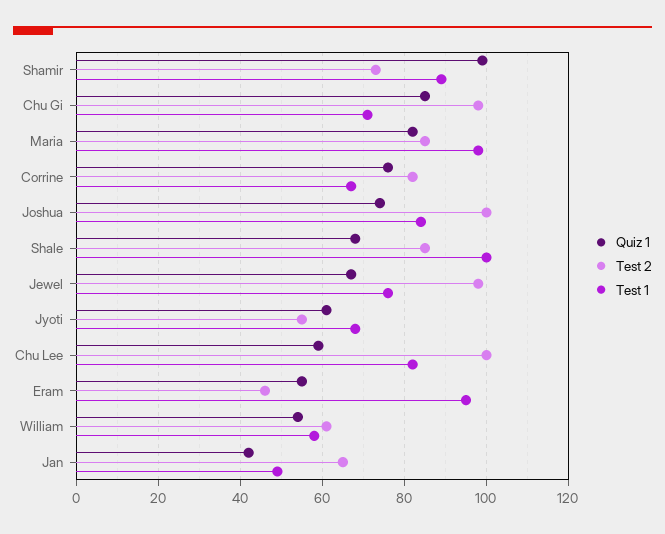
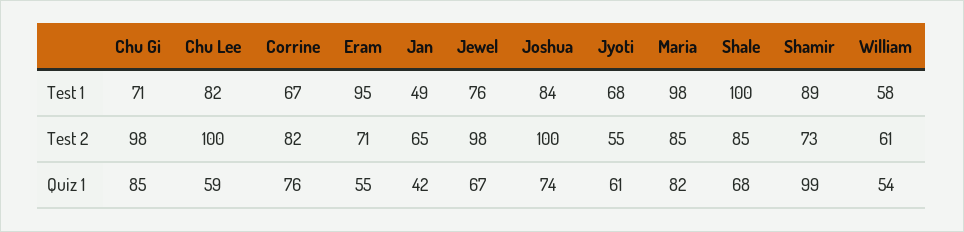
Test 2, Eram: 45 -> 71

